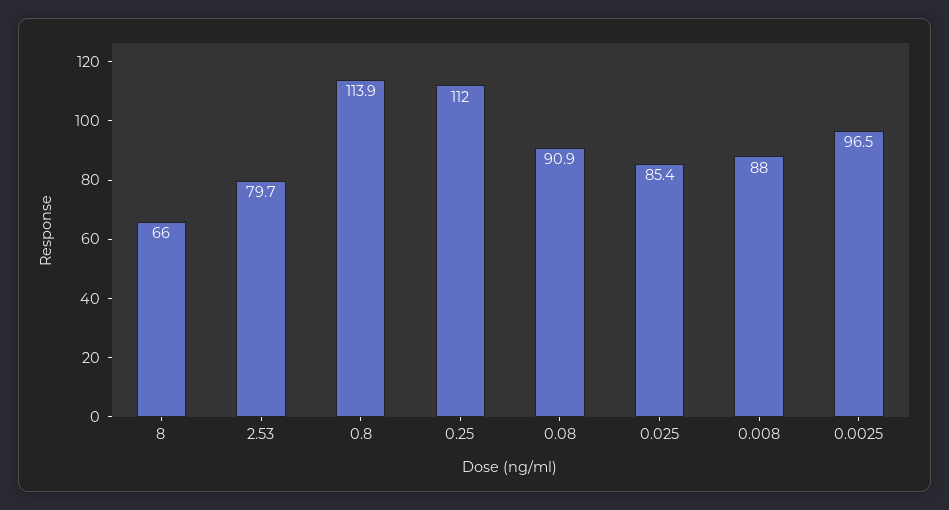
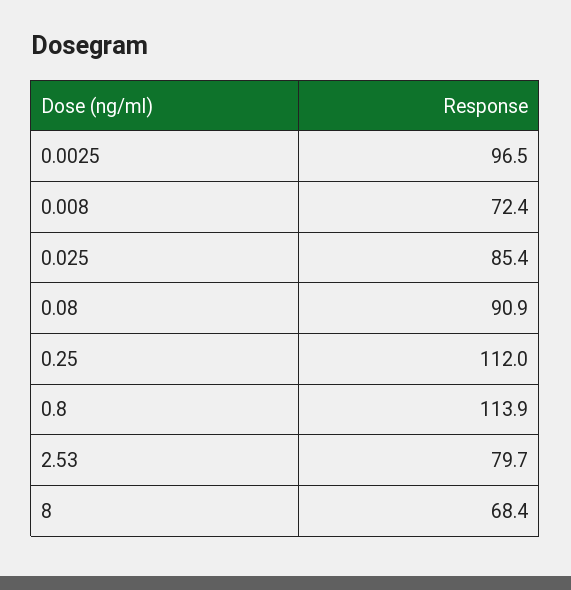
8: 66 -> 68.4
0.008: 88 -> 72.4

